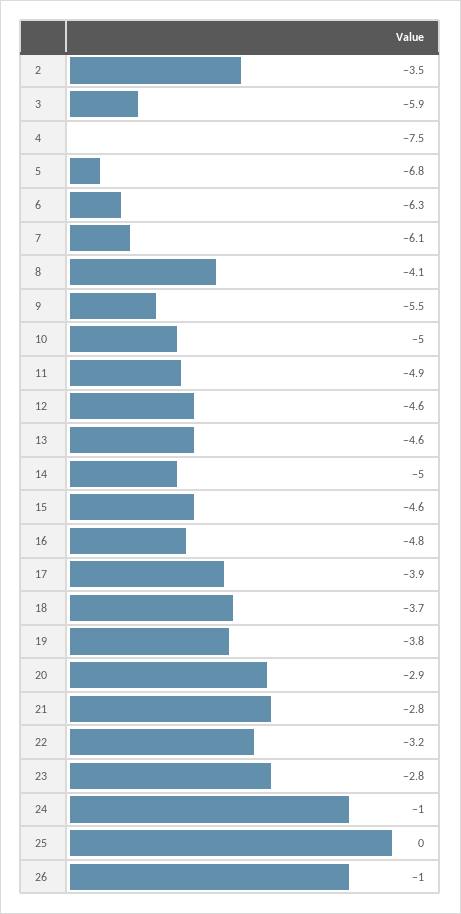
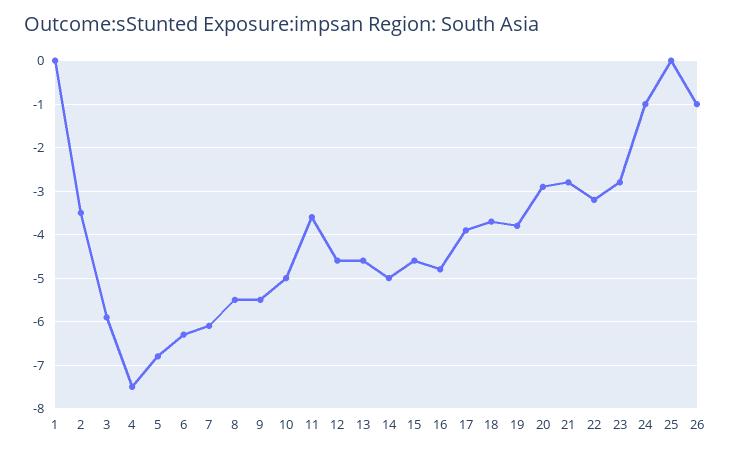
8: -4.1 -> -5.5
11: -4.9 -> -3.5
1: none -> 0

